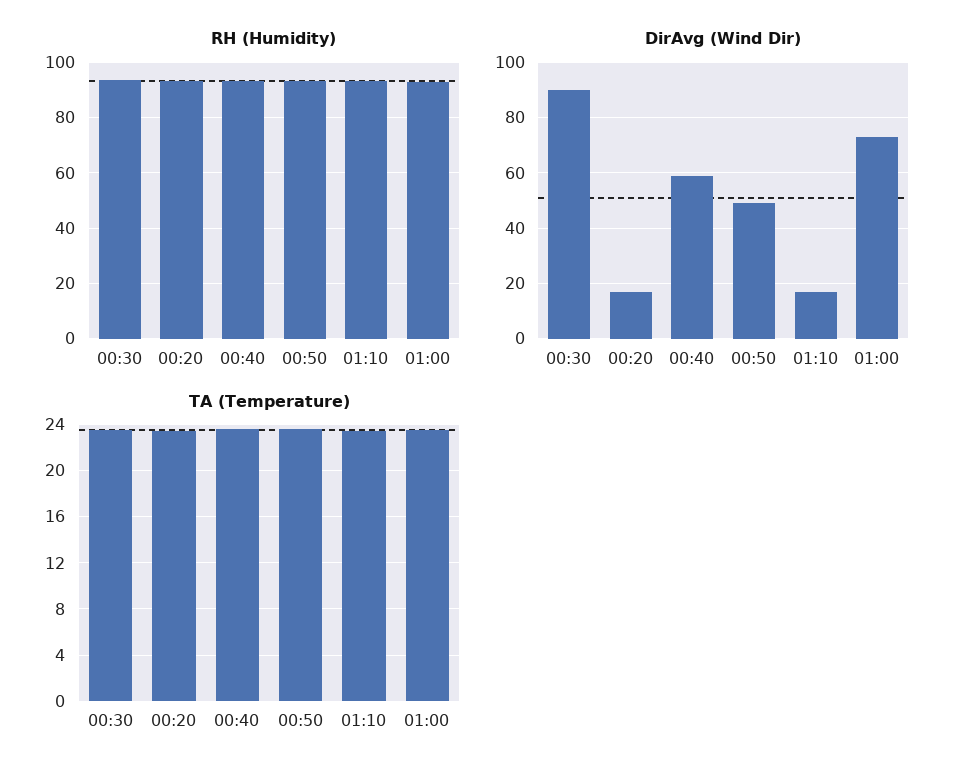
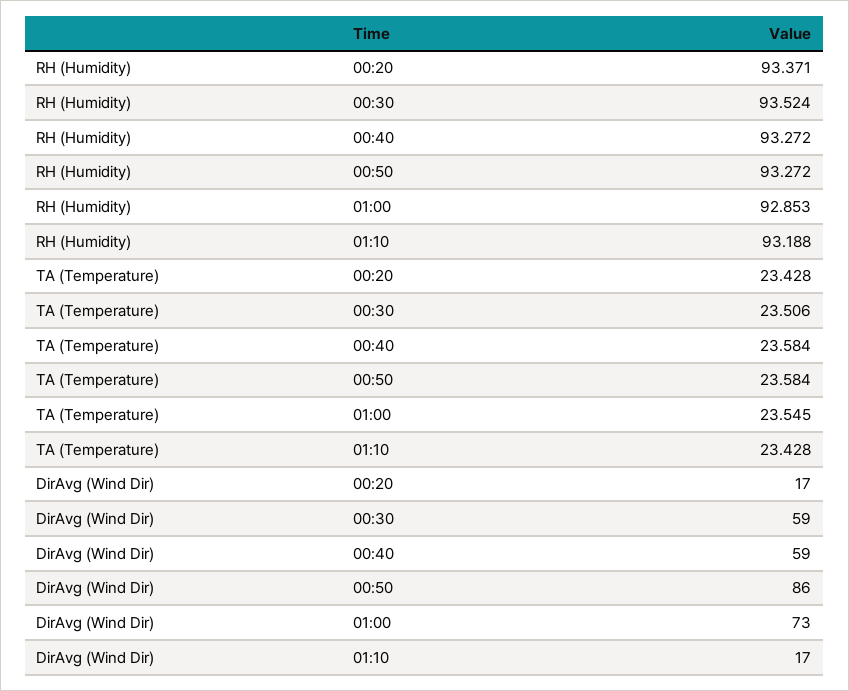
DirAvg (Wind Dir), 00:30: 90 -> 59
DirAvg (Wind Dir), 00:50: 50 -> 86

